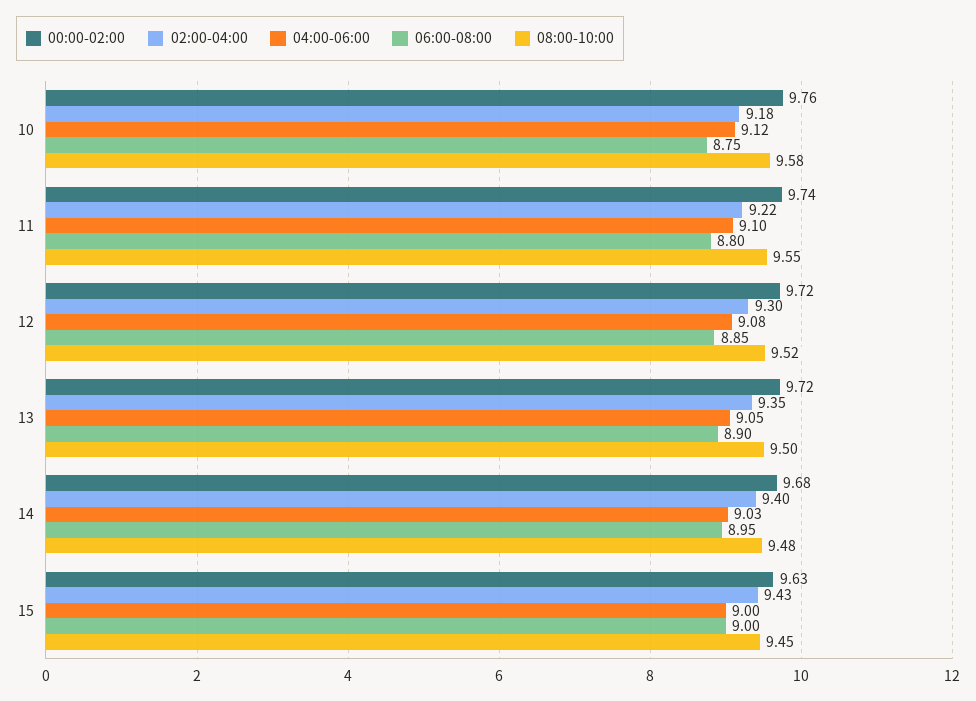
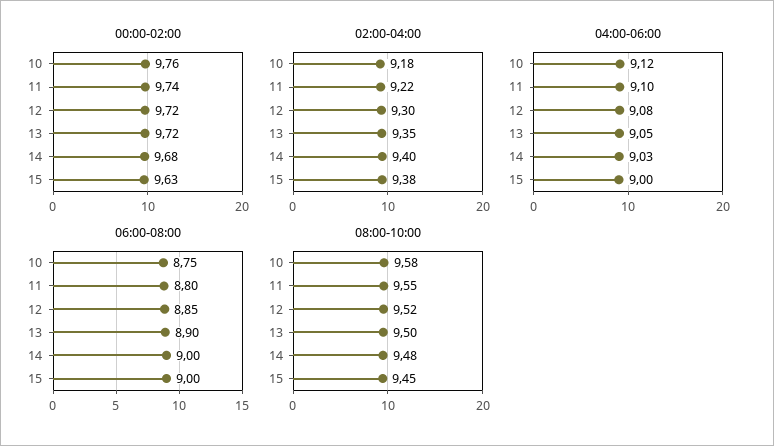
06:00-08:00, 14: 8.95 -> 9
02:00-04:00, 15: 9.43 -> 9.38

